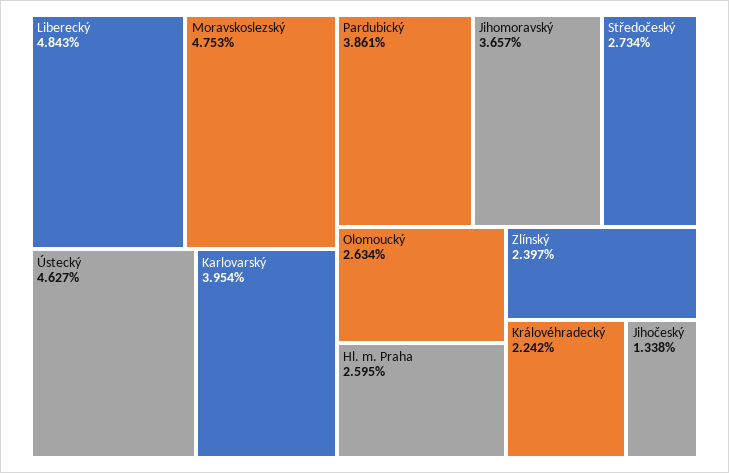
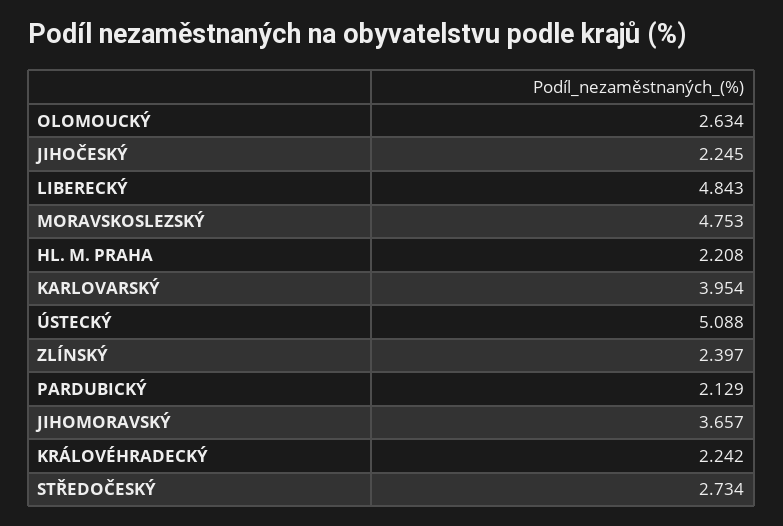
Ústecký: 4.627 -> 5.088
Pardubický: 3.861 -> 2.129
Hl. m. Praha: 2.595 -> 2.208
Jihočeský: 1.338 -> 2.245

